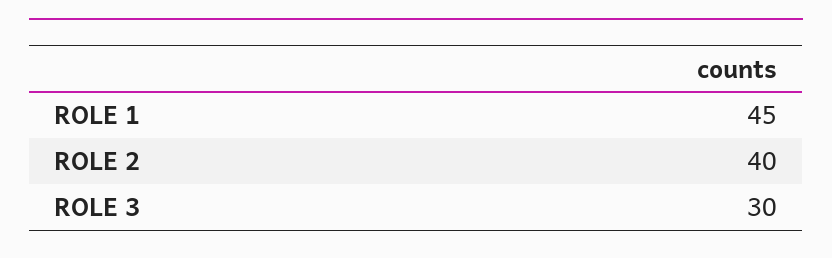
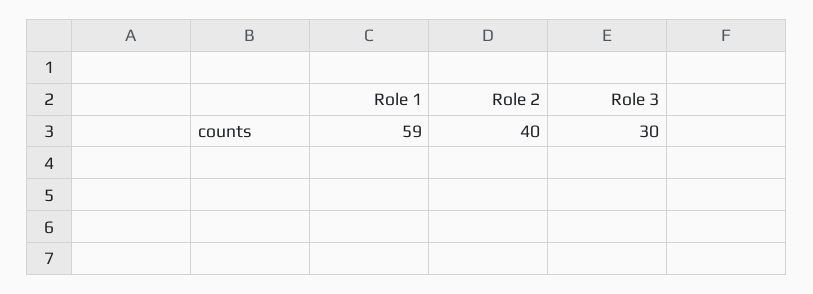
ROLE 1: 45 -> 59

